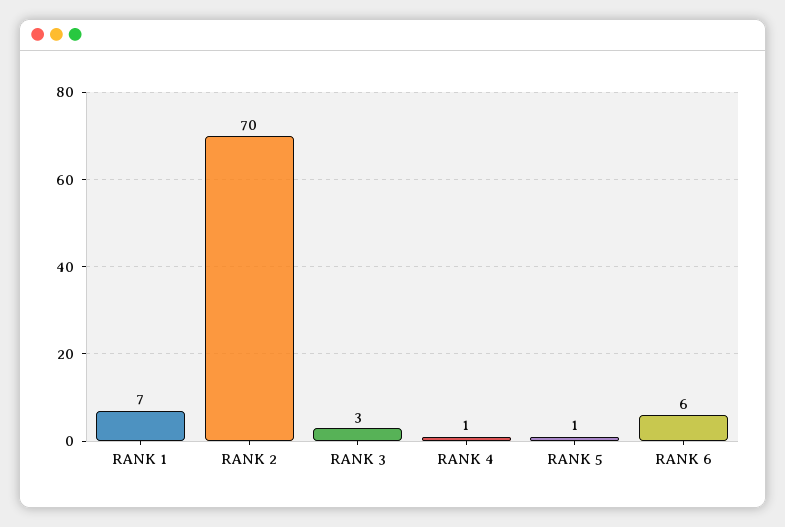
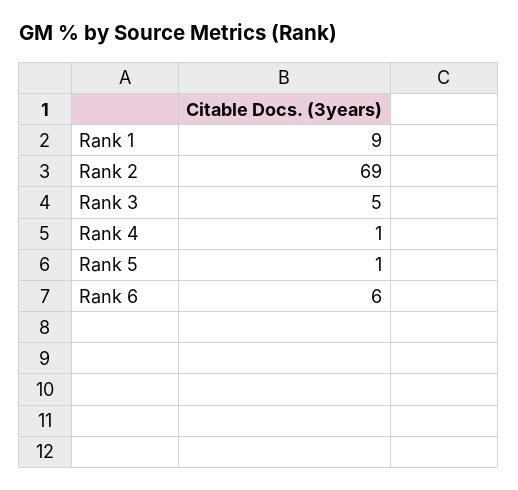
RANK 1: 7 -> 9
RANK 2: 70 -> 69
RANK 3: 3 -> 5

